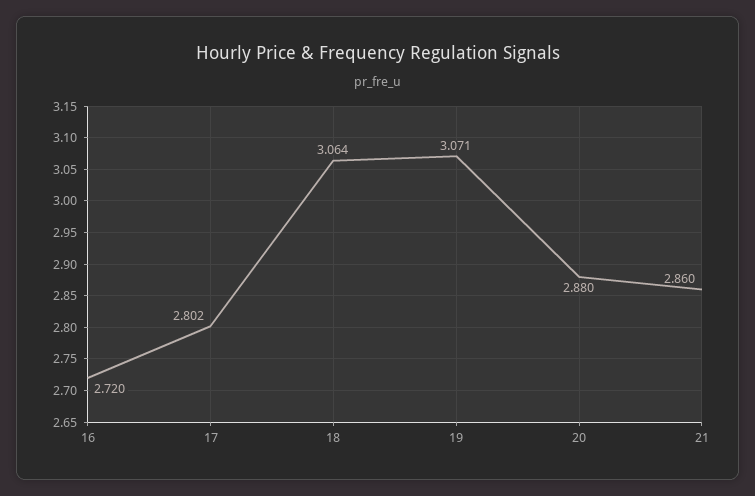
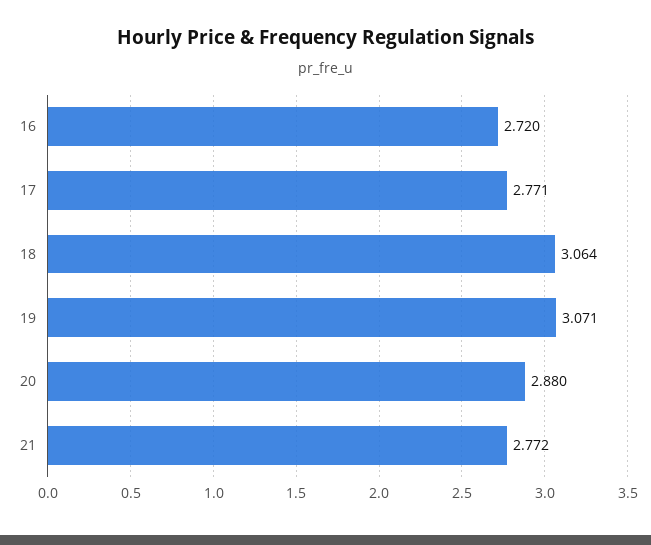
17: 2.802 -> 2.771
21: 2.86 -> 2.772

